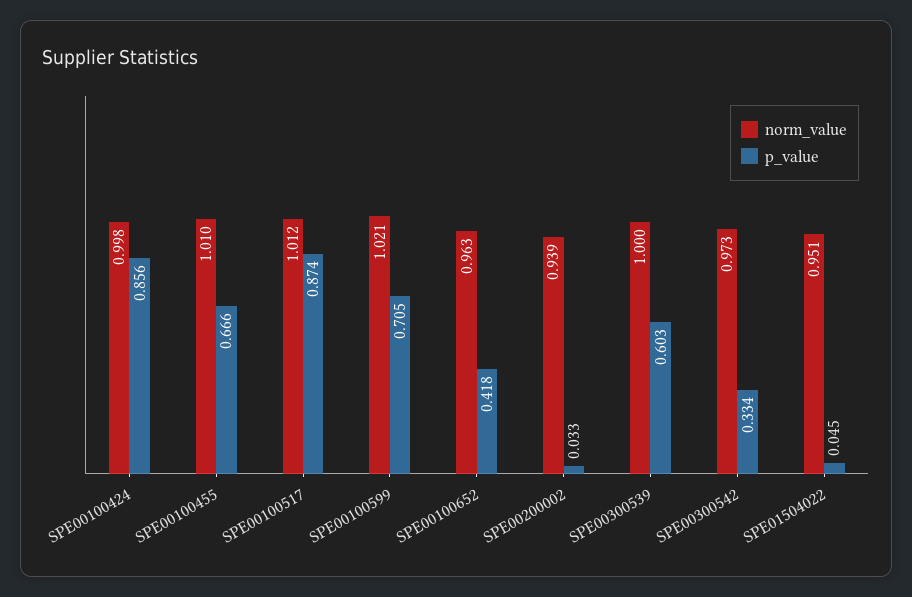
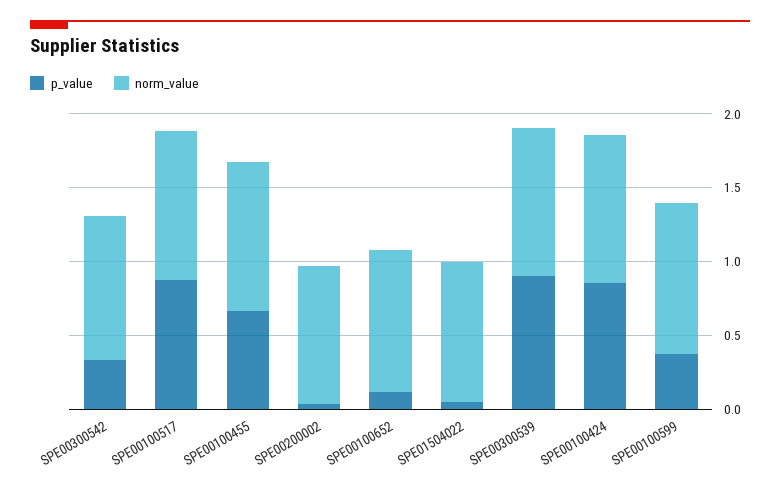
p_value, SPE00100599: 0.705 -> 0.4
p_value, SPE00100652: 0.418 -> 0.1
p_value, SPE00300539: 0.603 -> 0.9

